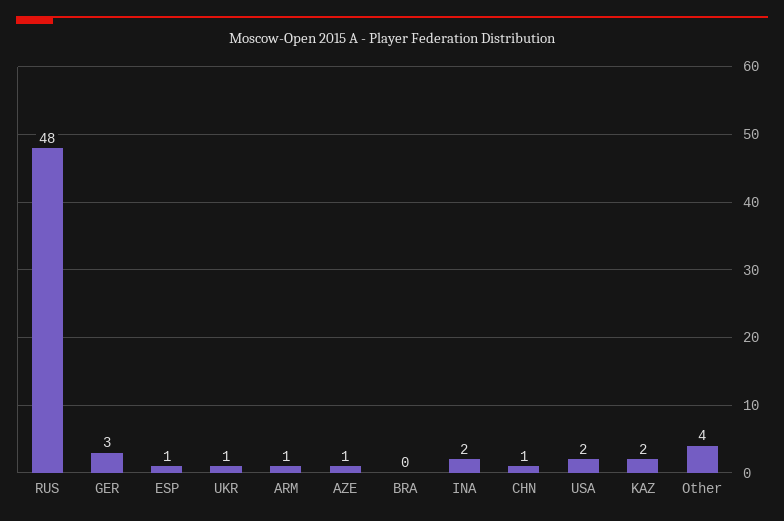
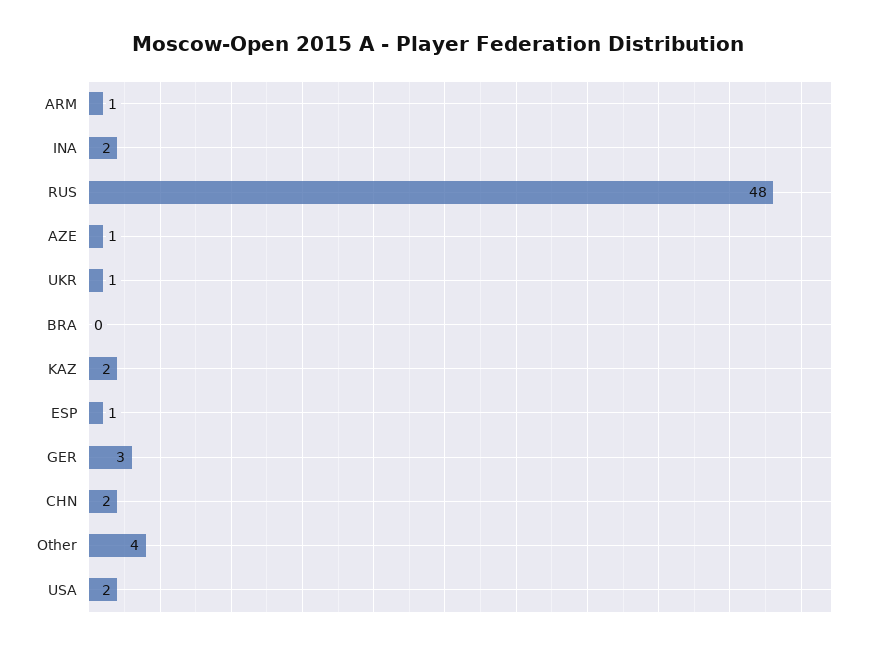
CHN: 1 -> 2

